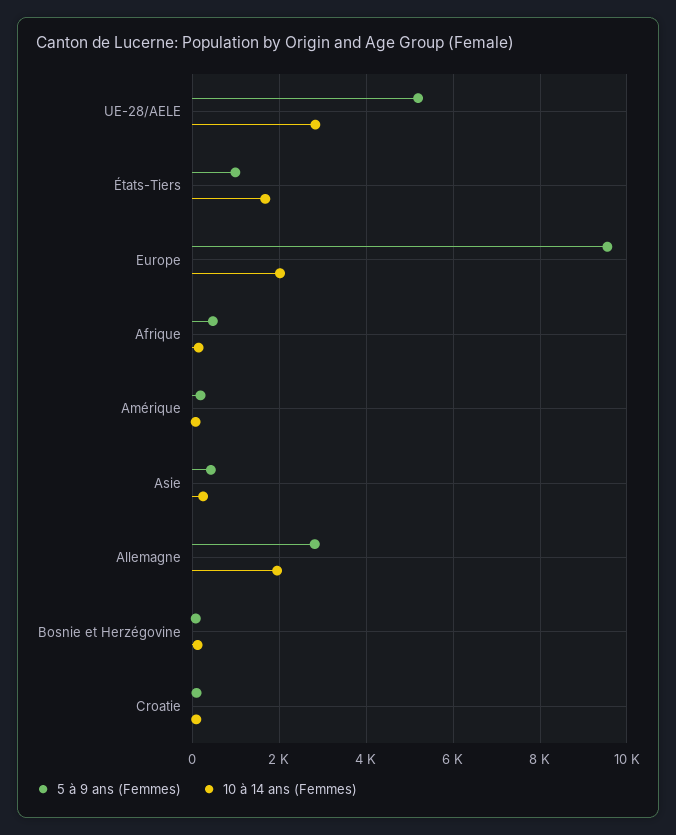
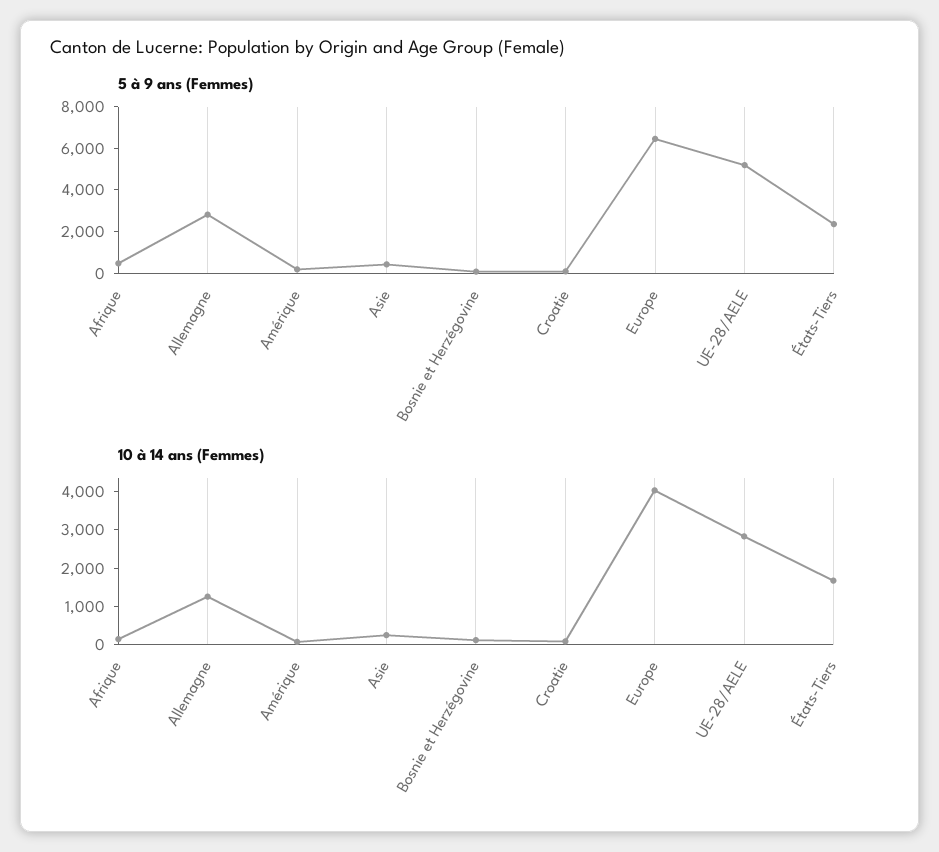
5 à 9 ans (Femmes), États-Tiers: 1000 -> 2500
5 à 9 ans (Femmes), Europe: 9600 -> 6500
10 à 14 ans (Femmes), Europe: 2000 -> 4000
10 à 14 ans (Femmes), Allemagne: 2000 -> 1250

